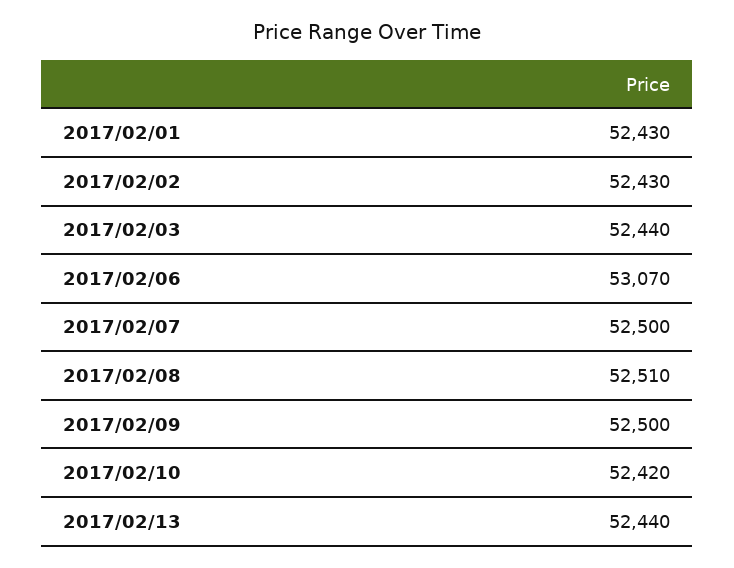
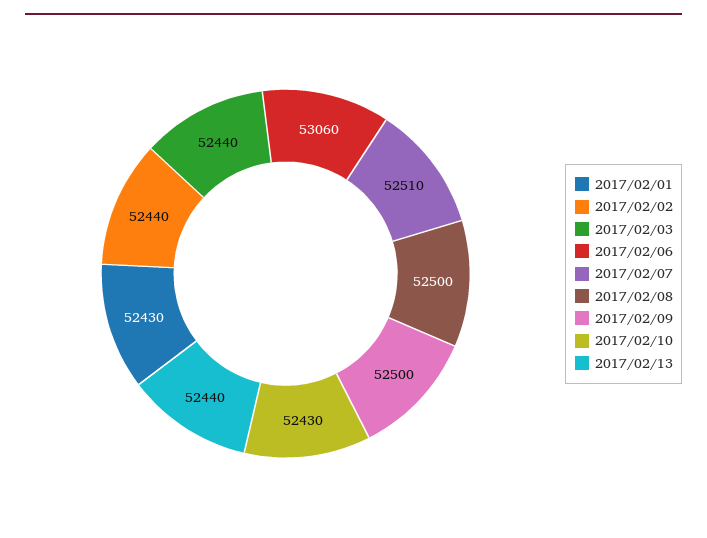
2017/02/02: 52430 -> 52440
2017/02/06: 53070 -> 53060
2017/02/07: 52500 -> 52510
2017/02/08: 52510 -> 52500
2017/02/10: 52420 -> 52430

